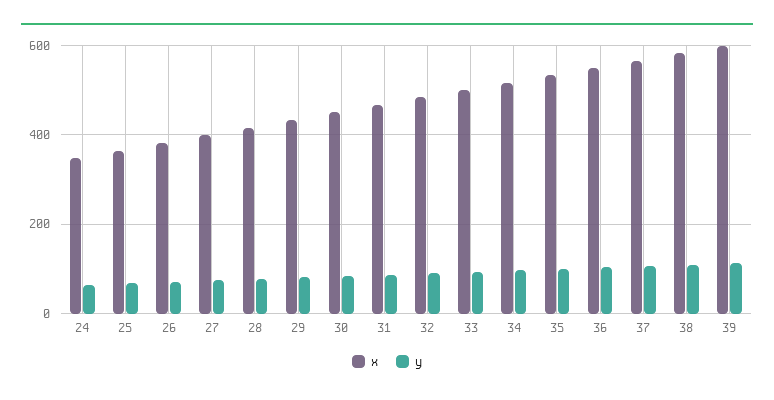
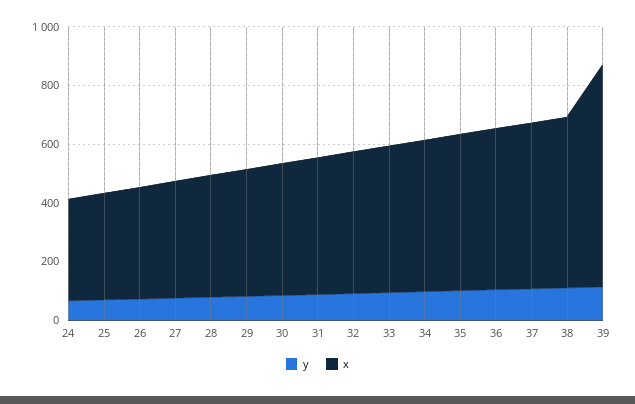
x, 39: 600 -> 750

